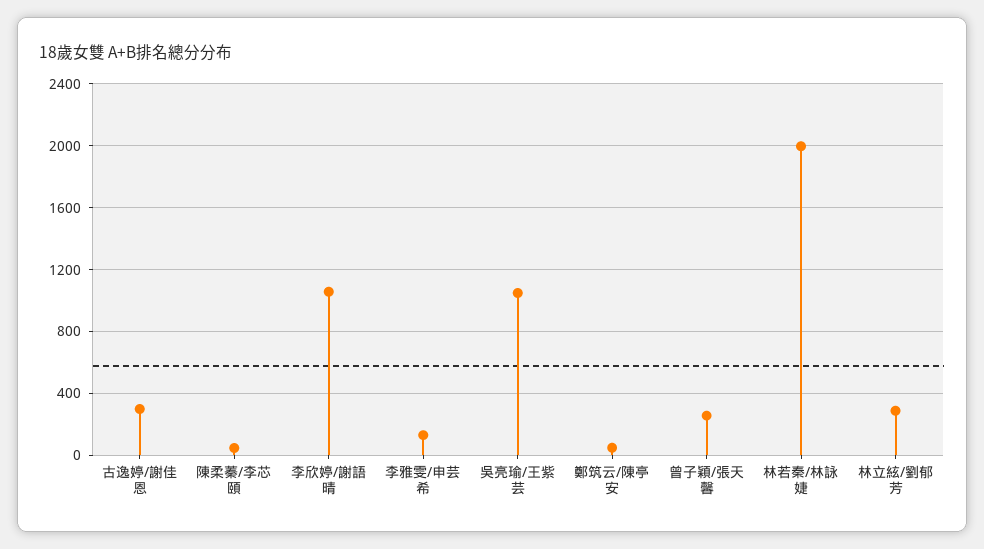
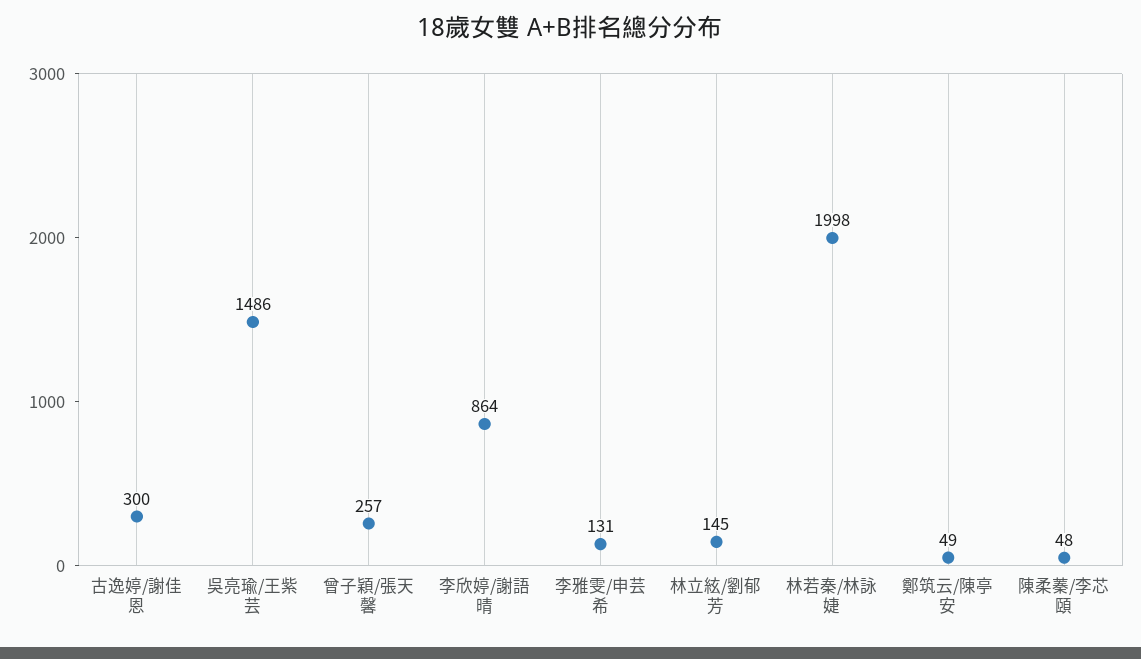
李欣婷/謝語晴: 1050 -> 864
吳亮瑜/王紫芸: 1050 -> 1486
林立絃/劉郁芳: 300 -> 145

